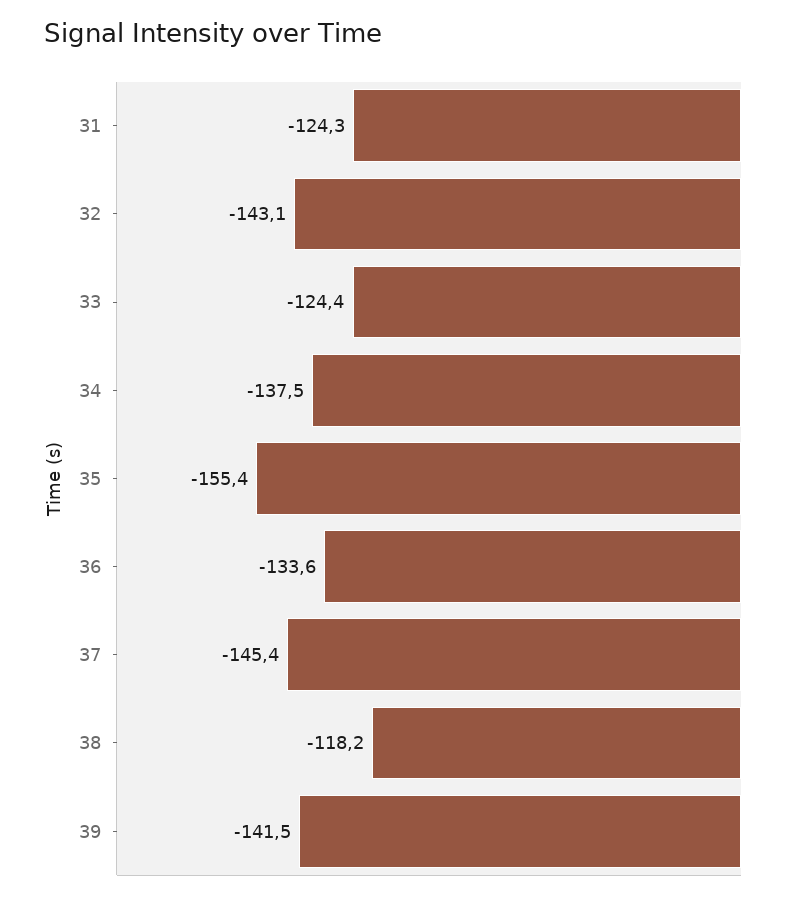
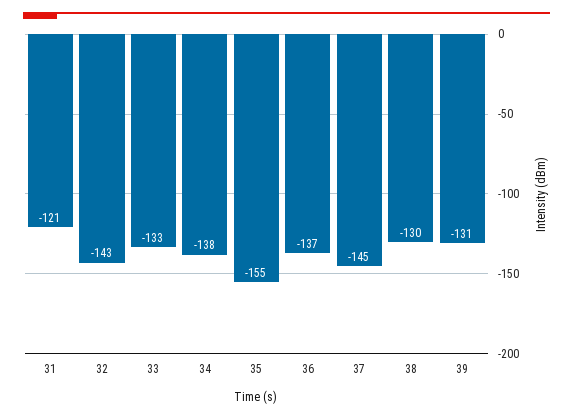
31: -124.3 -> -121
33: -124.4 -> -133
36: -133.6 -> -137
38: -118.2 -> -130
39: -141.5 -> -131

